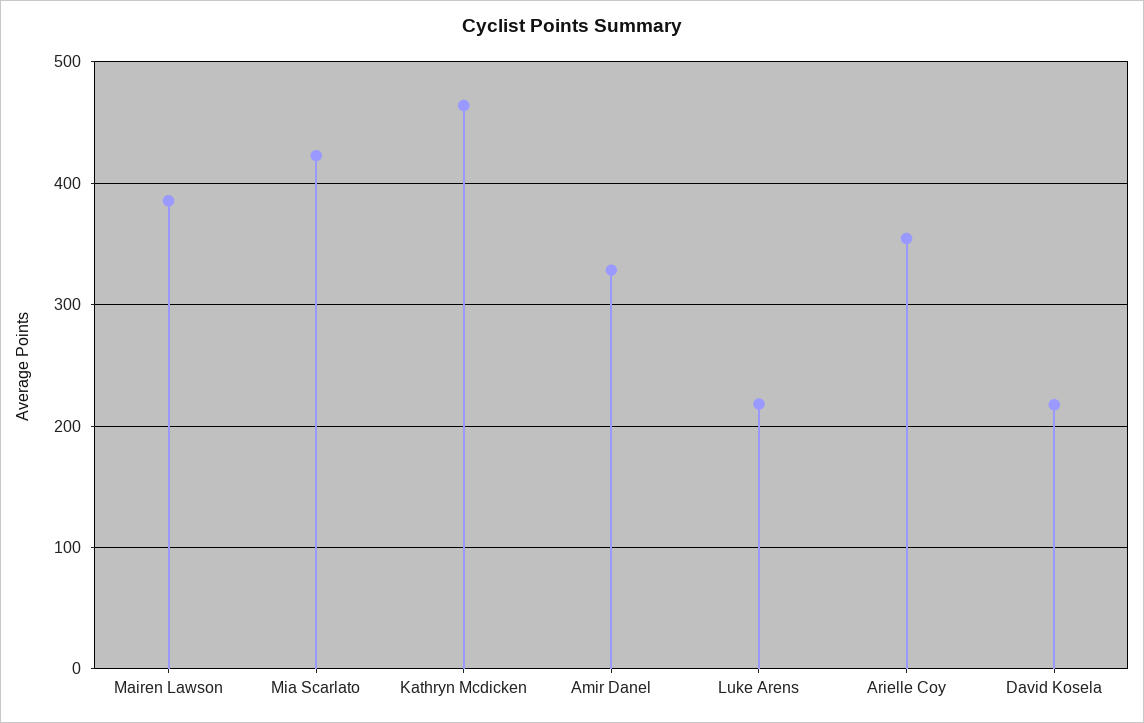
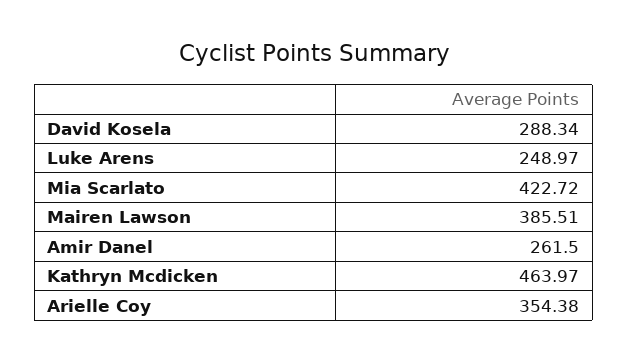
Amir Danel: 330 -> 261.5
Luke Arens: 220 -> 248.97
David Kosela: 220 -> 288.34

